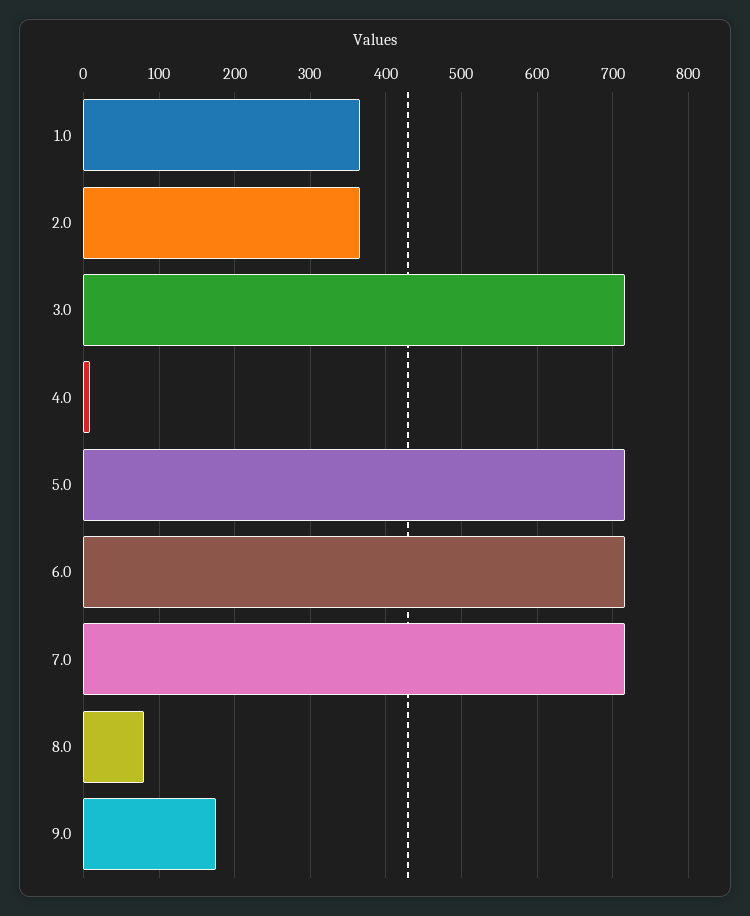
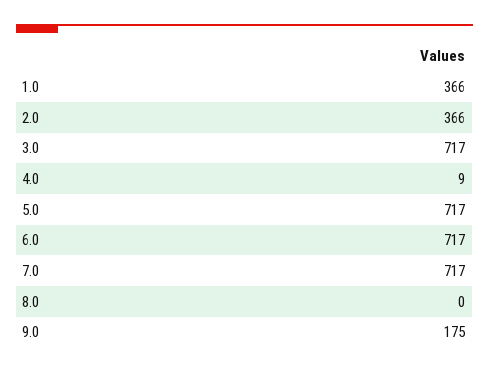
8.0: 80 -> 0

